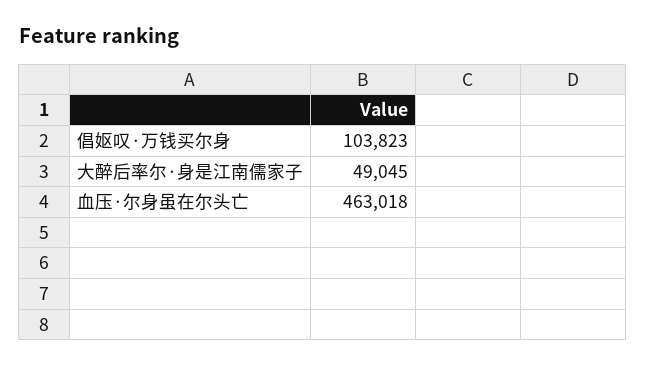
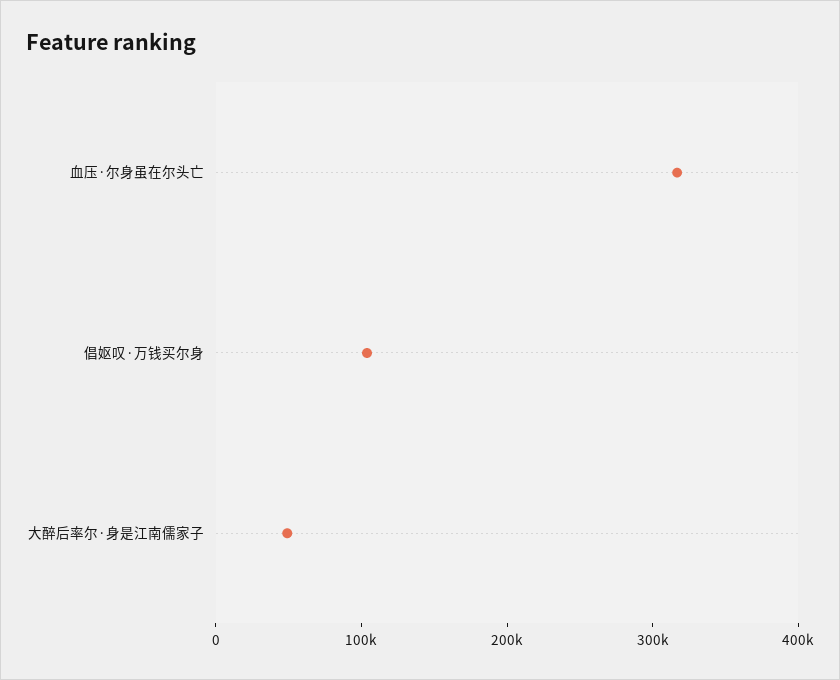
血压·尔身虽在尔头亡: 463018 -> 320000

